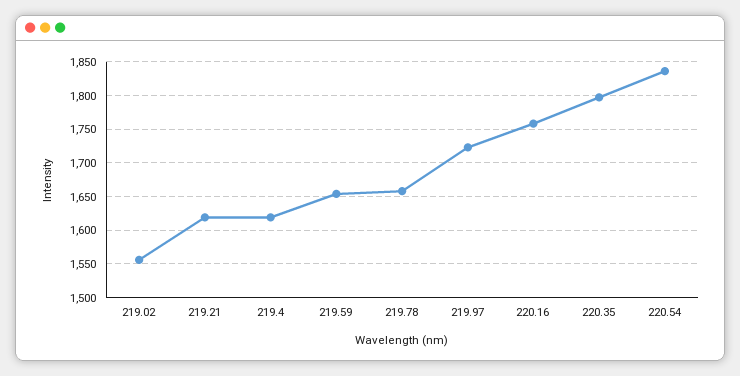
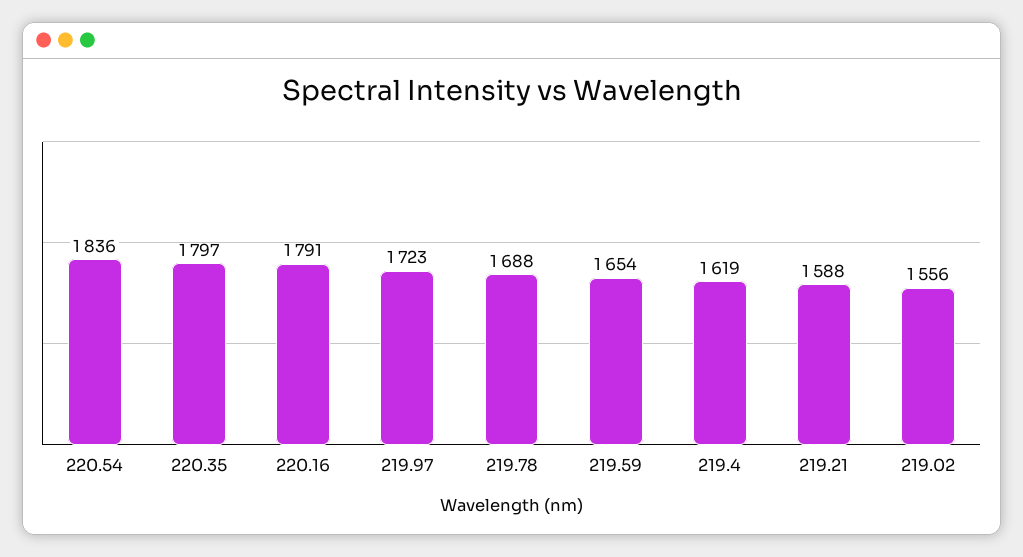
219.21: 1620 -> 1588
219.78: 1660 -> 1688
220.16: 1760 -> 1791

